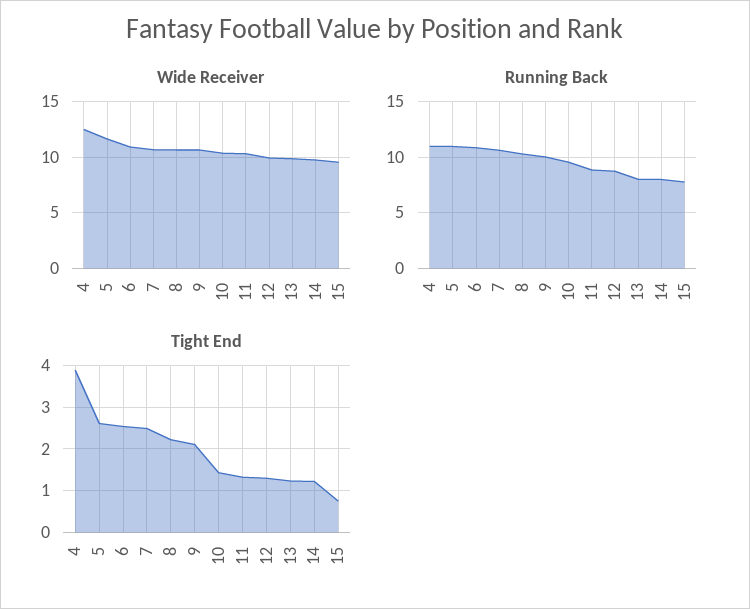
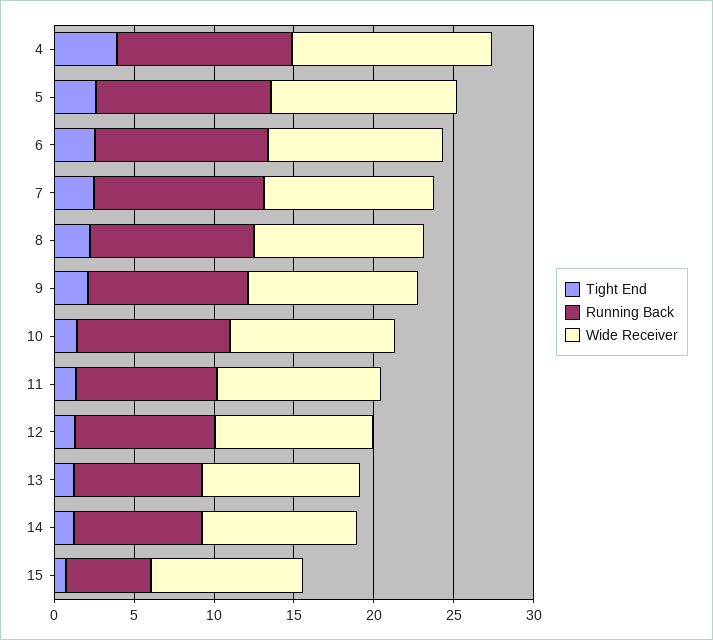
Running Back, 15: 8 -> 5

